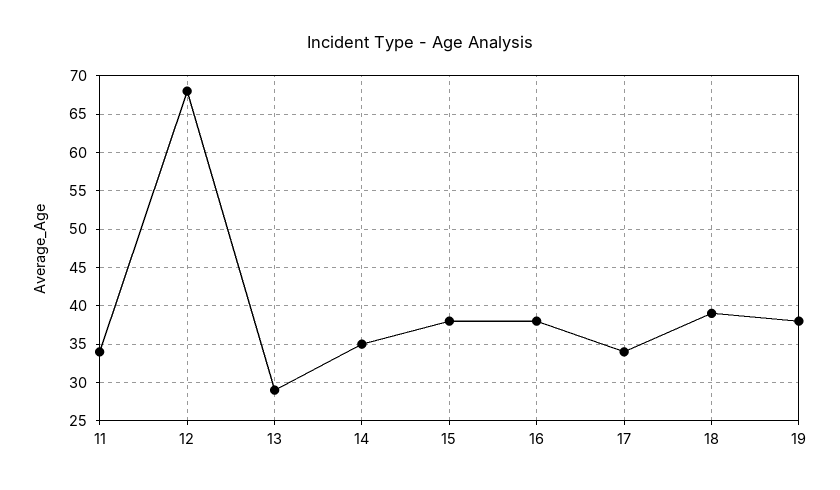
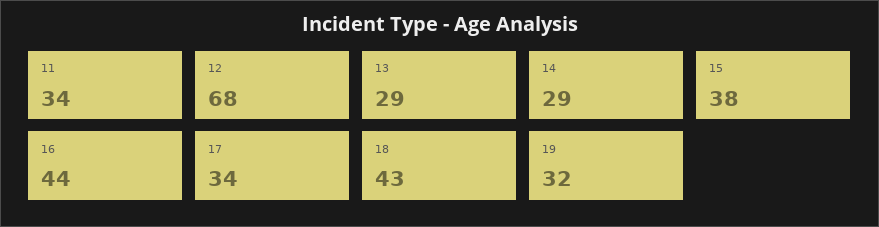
14: 35 -> 29
16: 38 -> 44
18: 39 -> 43
19: 38 -> 32

